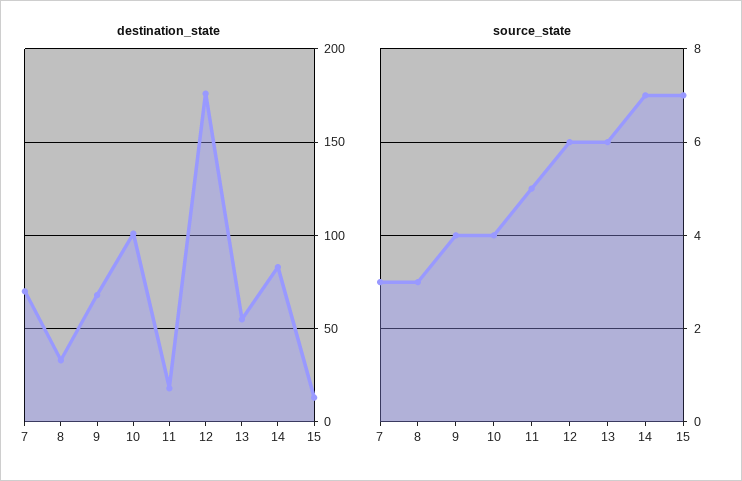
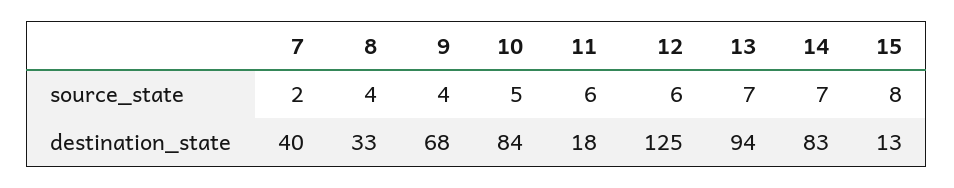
destination_state, 7: 70 -> 40
destination_state, 10: 100 -> 84
destination_state, 12: 175 -> 125
destination_state, 13: 55 -> 94
source_state, 7: 3 -> 2
source_state, 8: 3 -> 4
source_state, 10: 4 -> 5
source_state, 11: 5 -> 6
source_state, 13: 6 -> 7
source_state, 15: 7 -> 8

